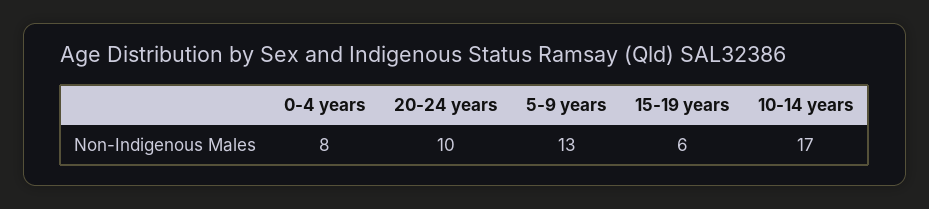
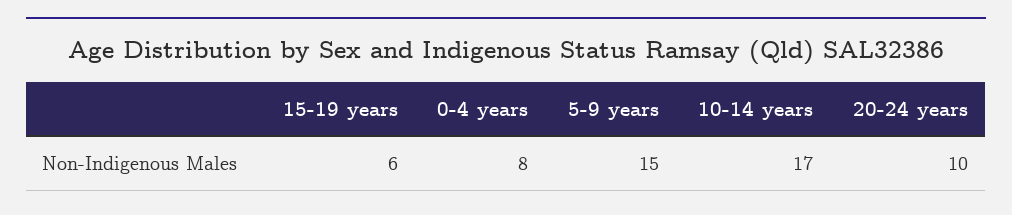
5-9 years: 13 -> 15

